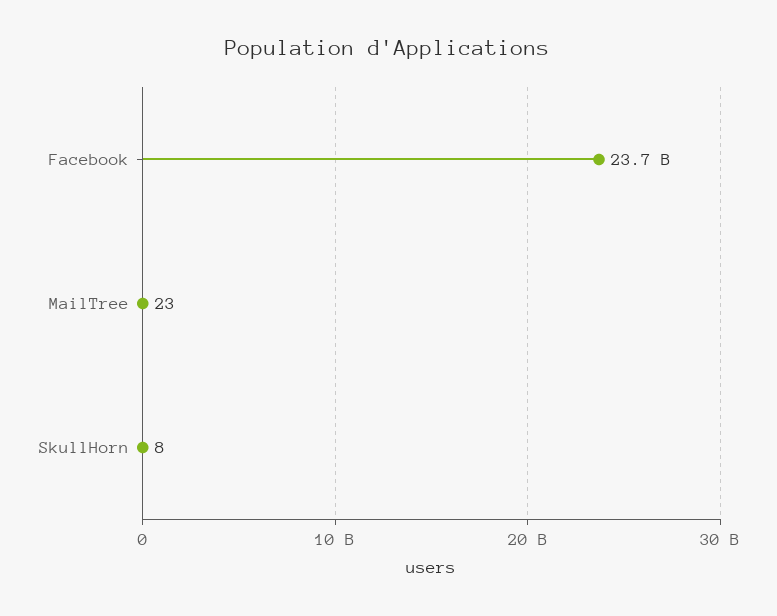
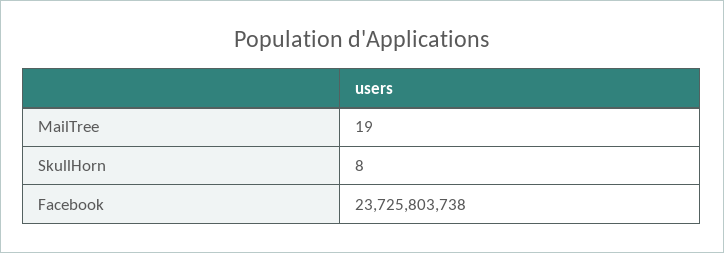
MailTree: 23 -> 19

